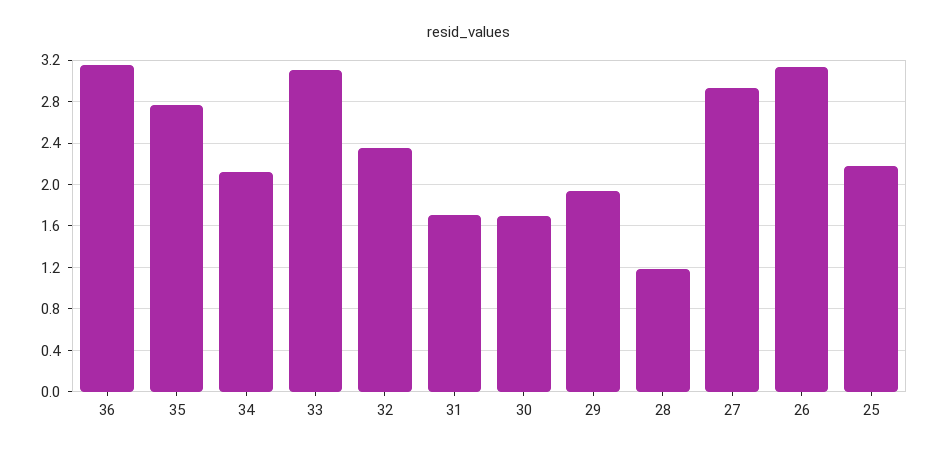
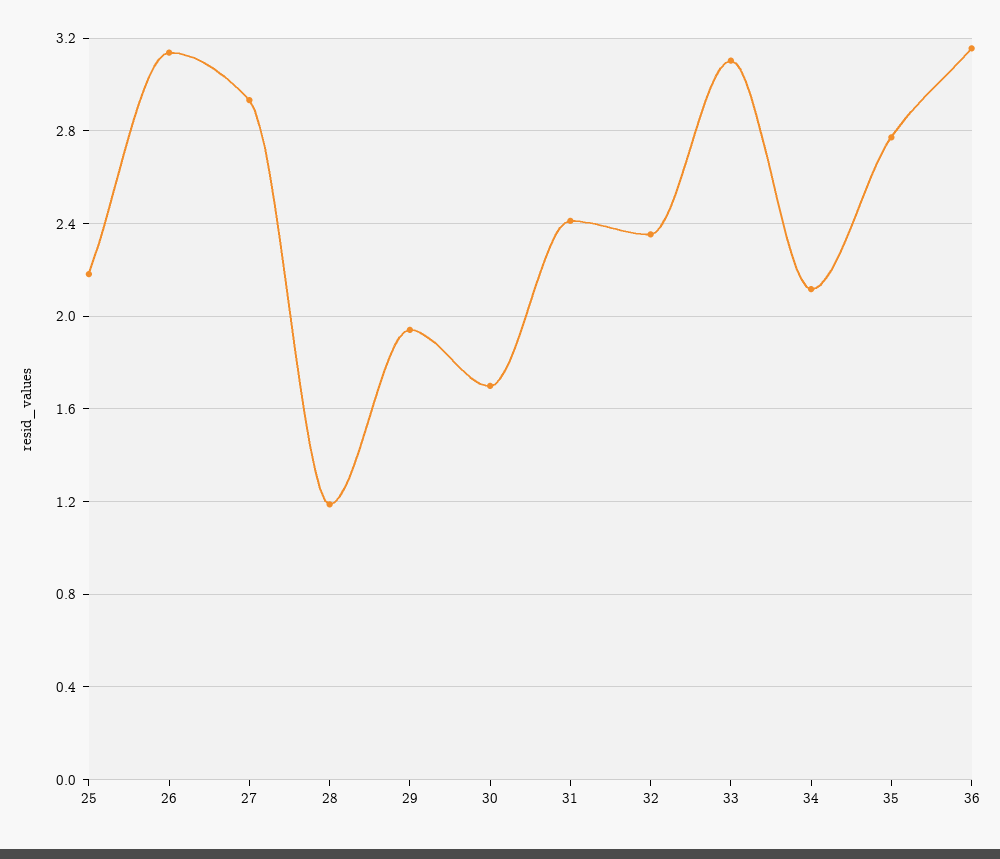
31: 1.7 -> 2.4

